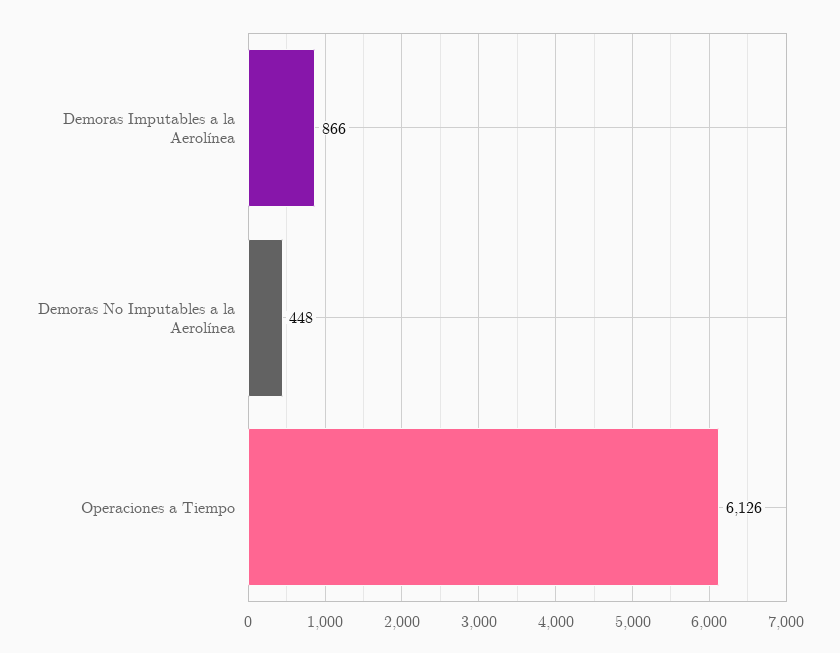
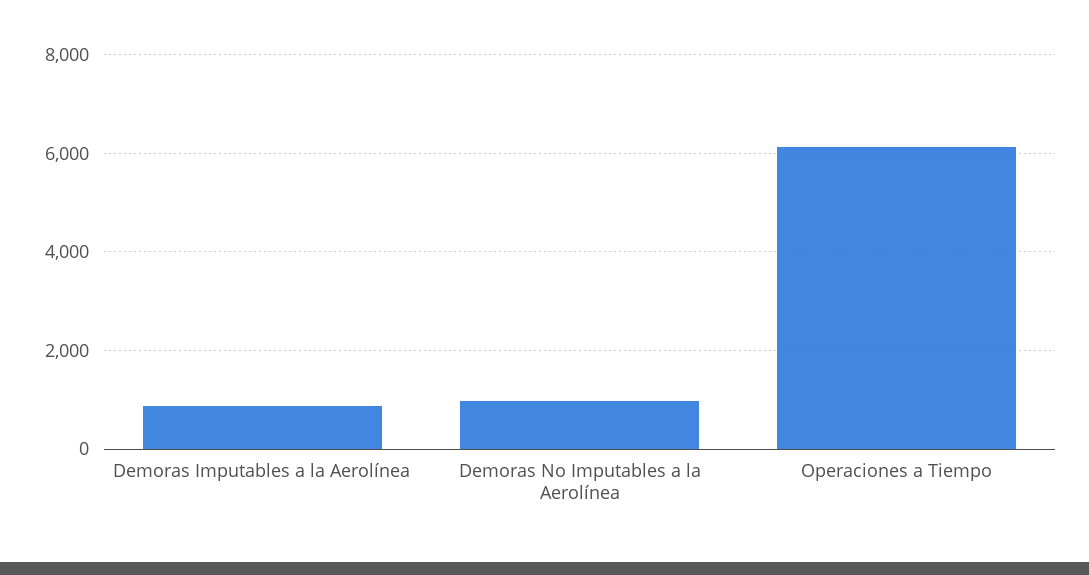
Demoras No Imputables a la Aerolínea: 448 -> 1000

